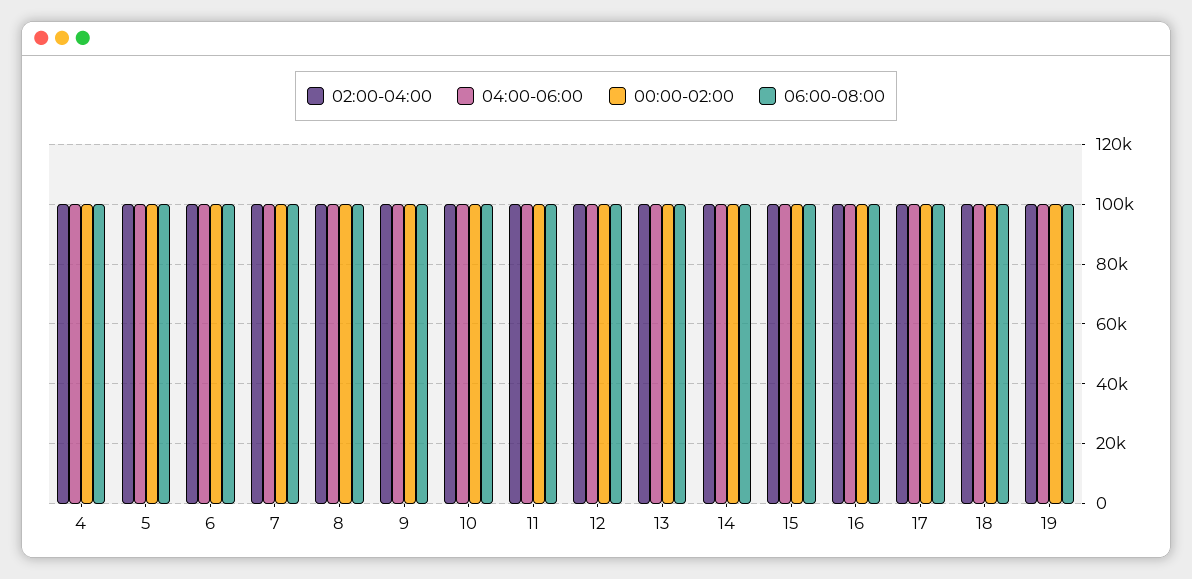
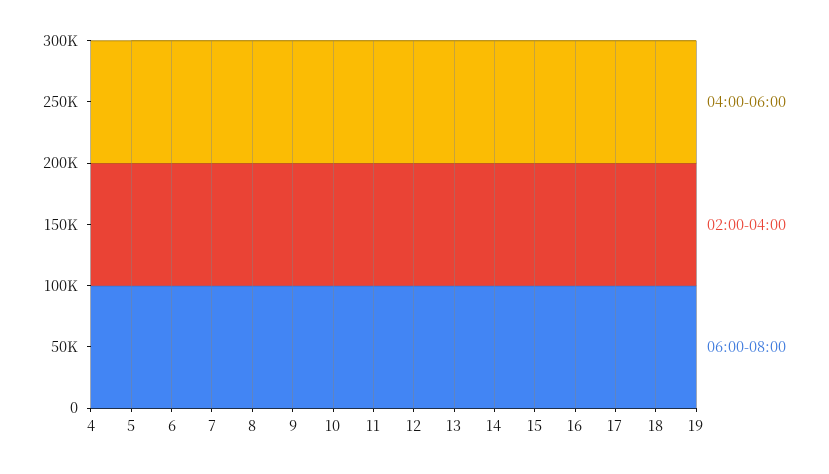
00:00-02:00, 4: 100000 -> none
00:00-02:00, 5: 100000 -> none
00:00-02:00, 6: 100000 -> none
00:00-02:00, 7: 100000 -> none
00:00-02:00, 8: 100000 -> none
00:00-02:00, 9: 100000 -> none
00:00-02:00, 10: 100000 -> none
00:00-02:00, 11: 100000 -> none
00:00-02:00, 12: 100000 -> none
00:00-02:00, 13: 100000 -> none
00:00-02:00, 14: 100000 -> none
00:00-02:00, 15: 100000 -> none
00:00-02:00, 16: 100000 -> none
00:00-02:00, 17: 100000 -> none
00:00-02:00, 18: 100000 -> none
00:00-02:00, 19: 100000 -> none

